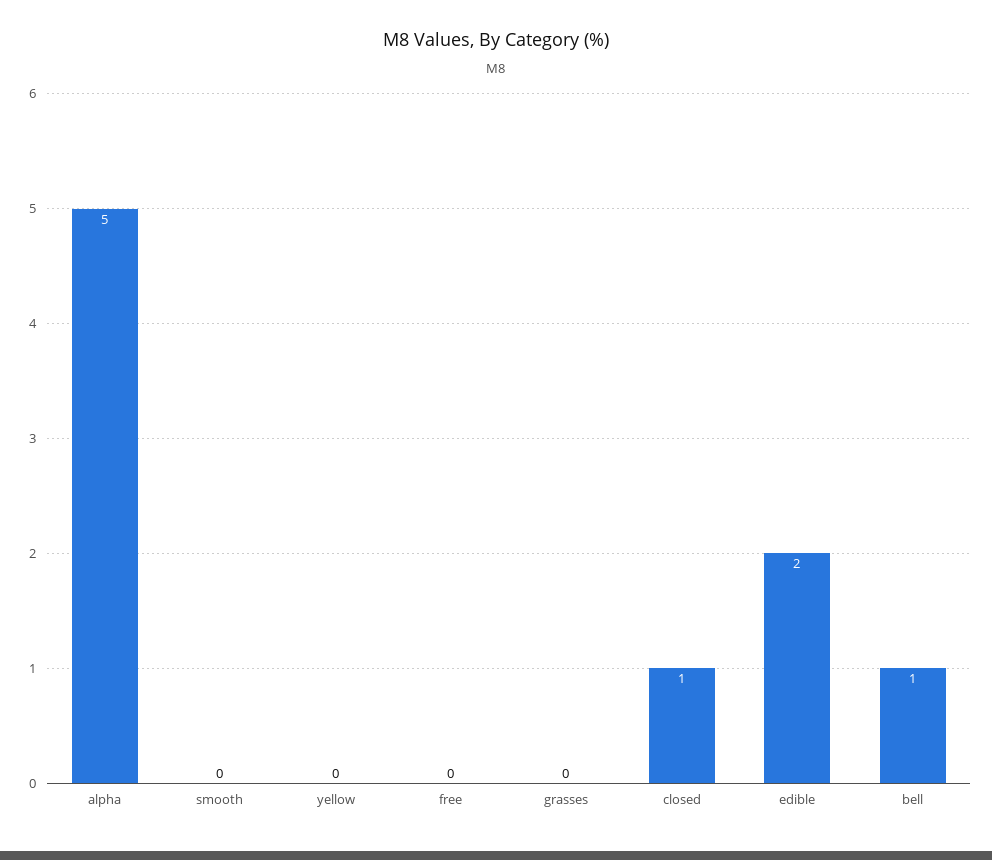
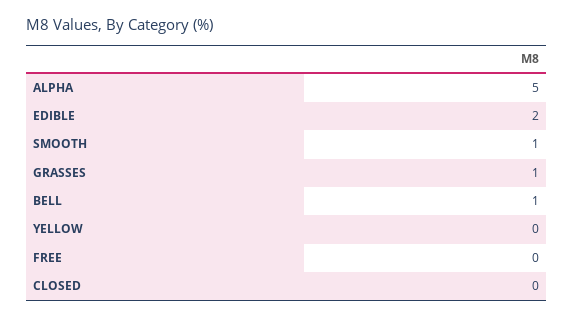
smooth: 0 -> 1
grasses: 0 -> 1
closed: 1 -> 0

